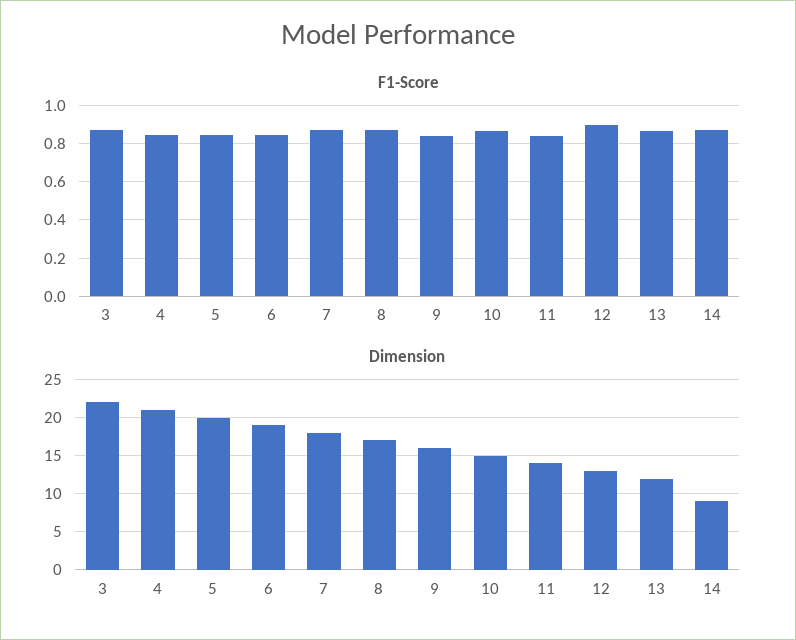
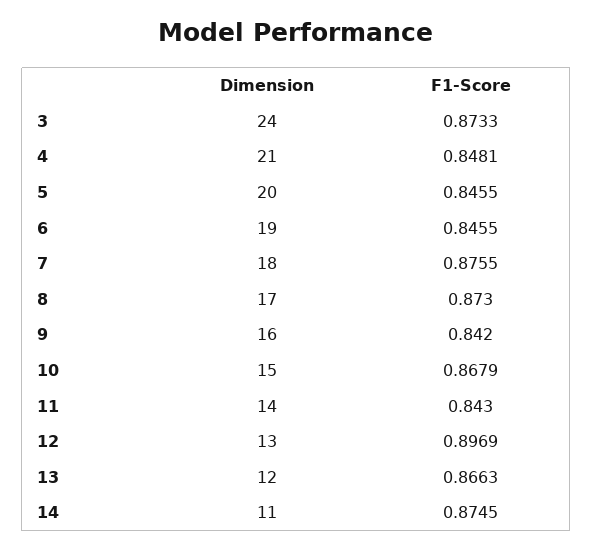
Dimension, 3: 22 -> 24
Dimension, 14: 9 -> 11

